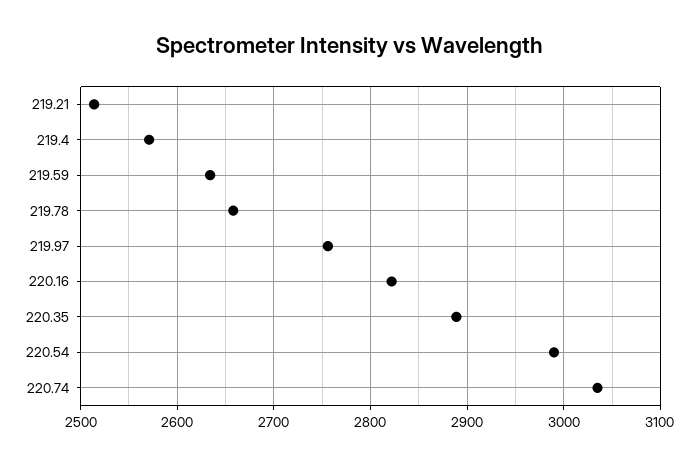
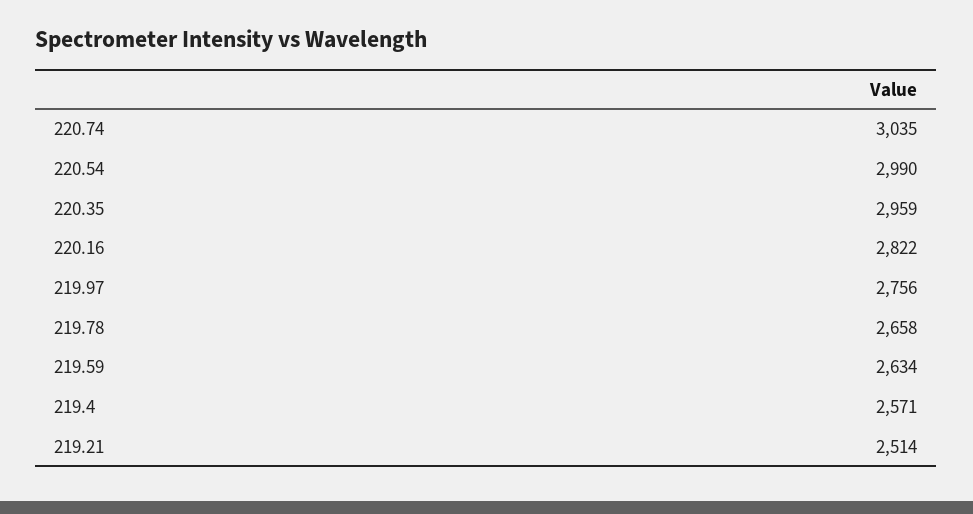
220.35: 2890 -> 2959

